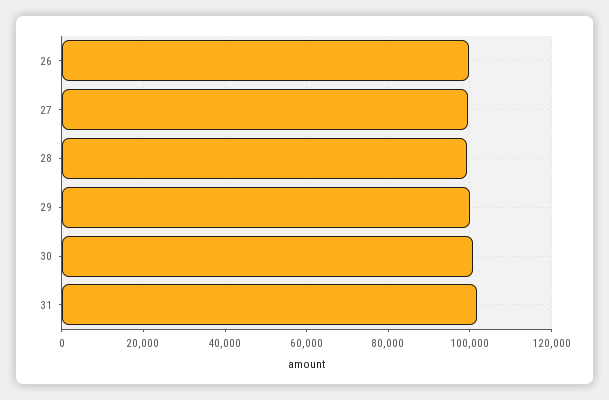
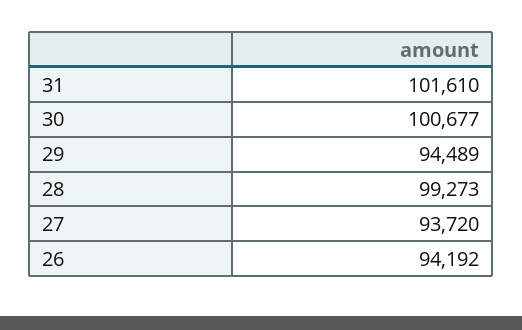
26: 100000 -> 94192
27: 100000 -> 93720
29: 100000 -> 94489

